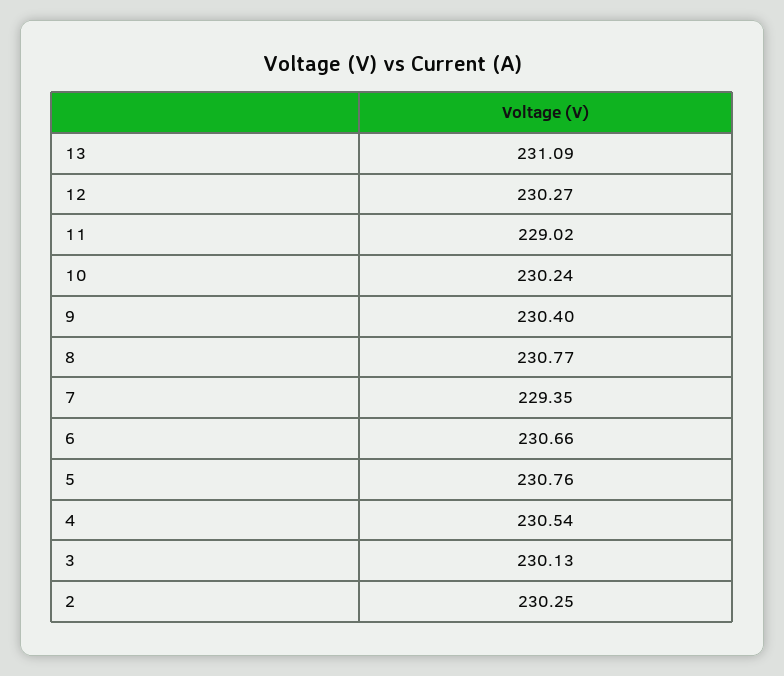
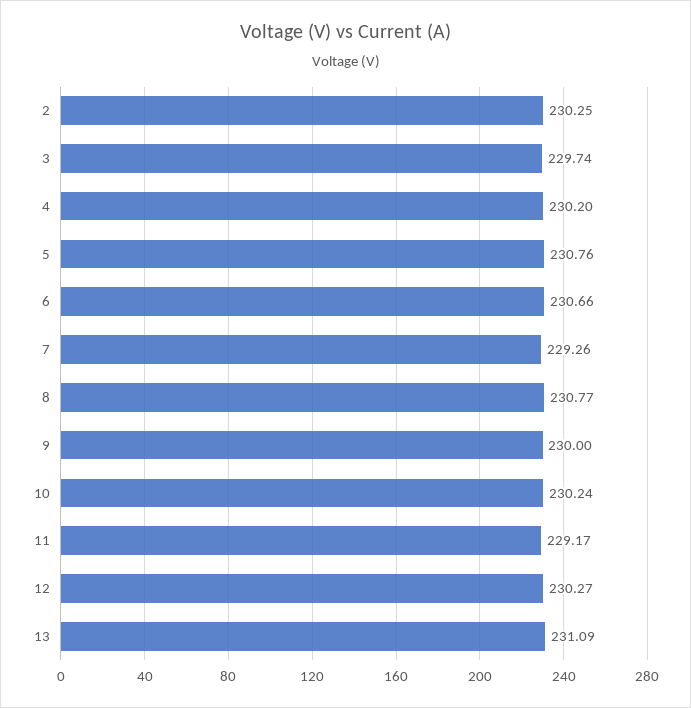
11: 229.02 -> 229.17
9: 230.4 -> 230
7: 229.35 -> 229.26
4: 230.54 -> 230.2
3: 230.13 -> 229.74

